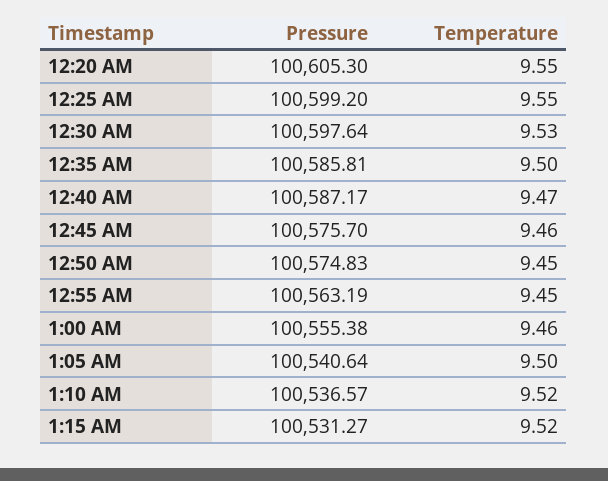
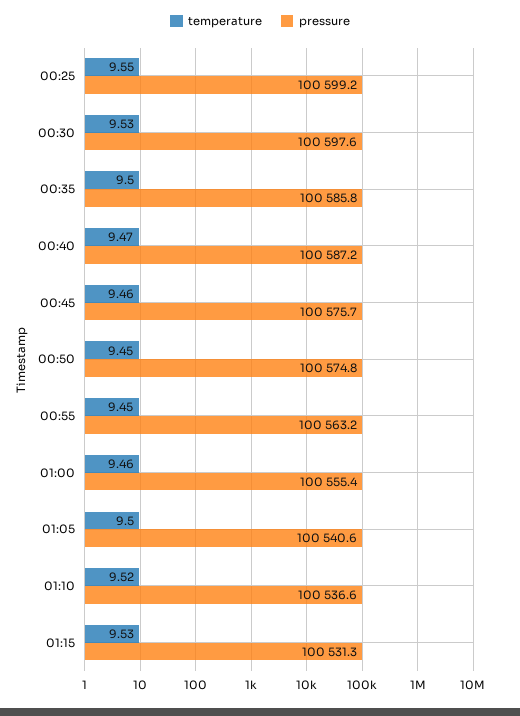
Pressure, 12:20 AM: 100605.3 -> none
Temperature, 12:20 AM: 9.55 -> none
Temperature, 1:15 AM: 9.52 -> 9.53

